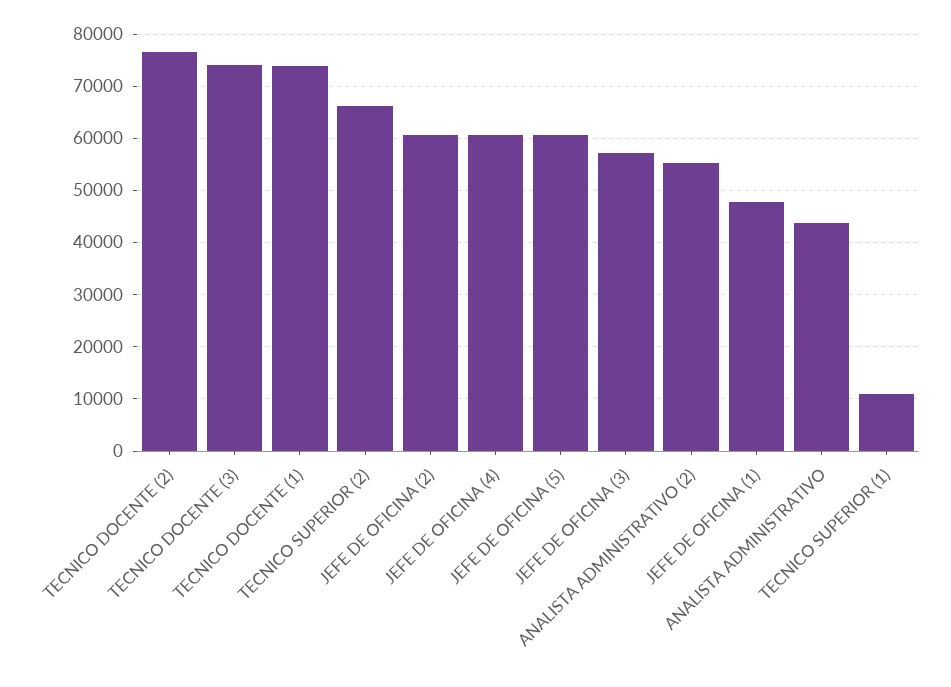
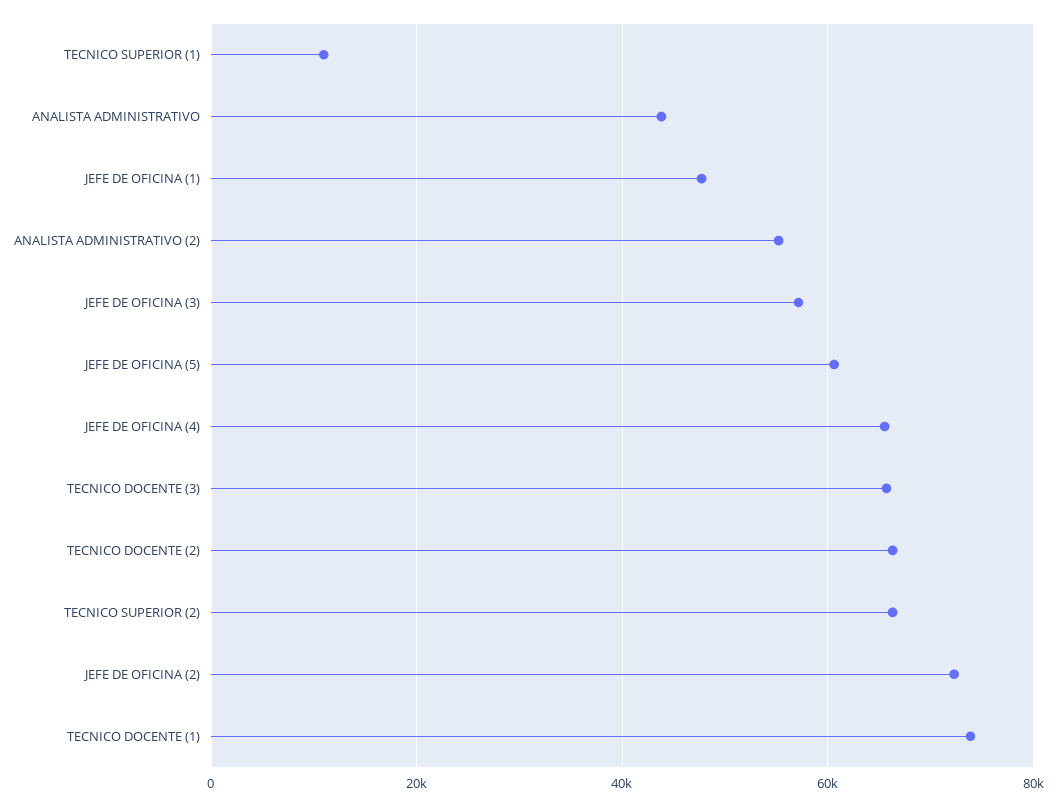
TECNICO DOCENTE (2): 76000 -> 66000
TECNICO DOCENTE (3): 74000 -> 66000
JEFE DE OFICINA (2): 60000 -> 72000
JEFE DE OFICINA (4): 60000 -> 66000

